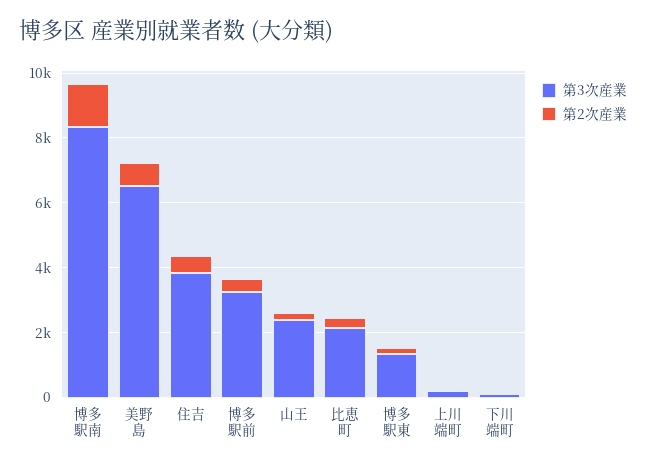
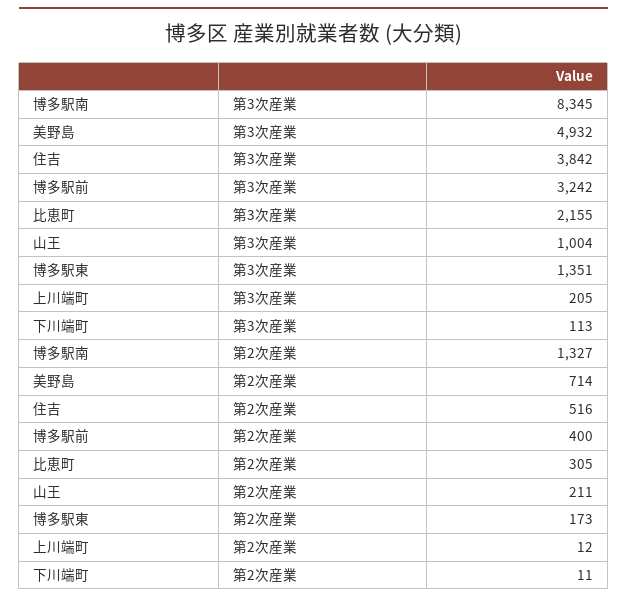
第3次産業, 美野島: 6500 -> 4932
第3次産業, 山王: 2500 -> 1004

